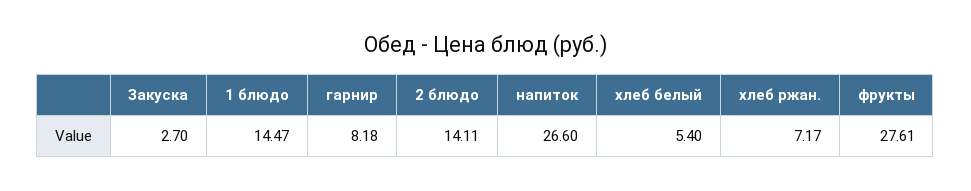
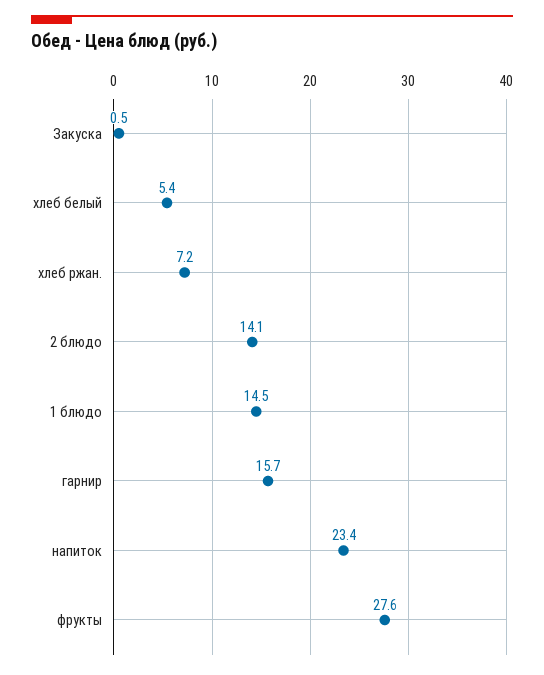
Закуска: 2.7 -> 0.5
гарнир: 8.18 -> 15.7
напиток: 26.6 -> 23.4

